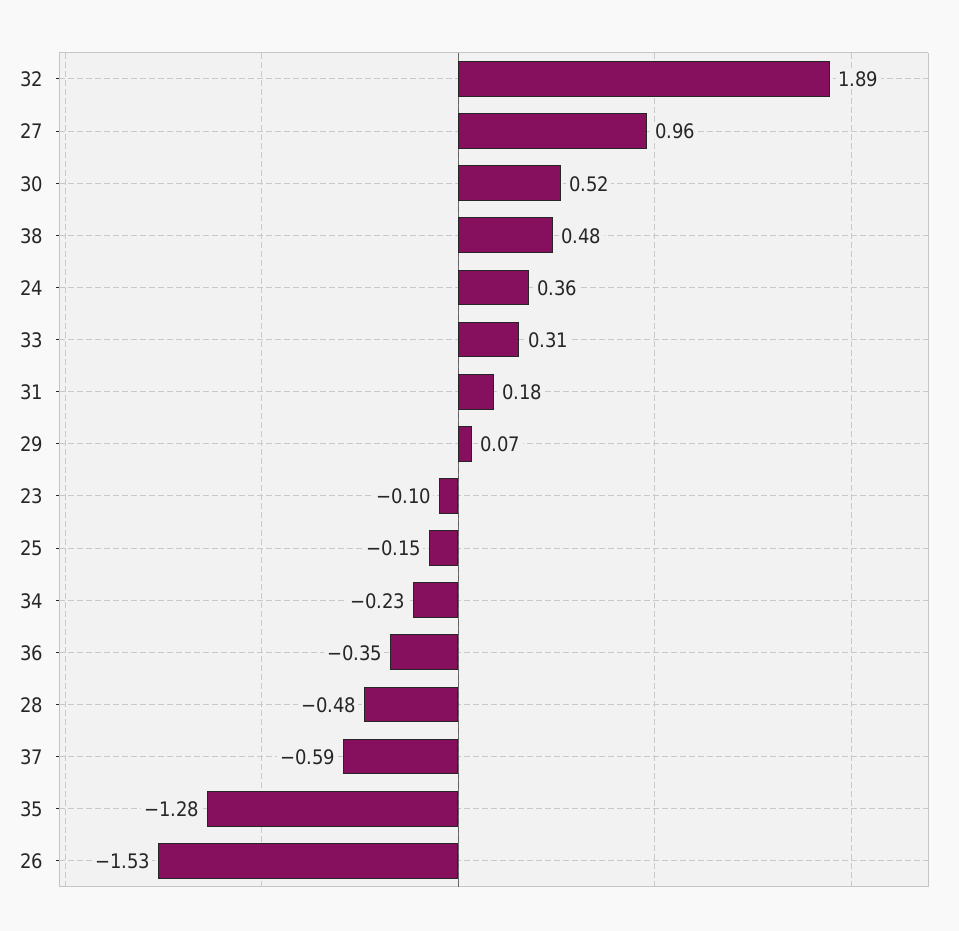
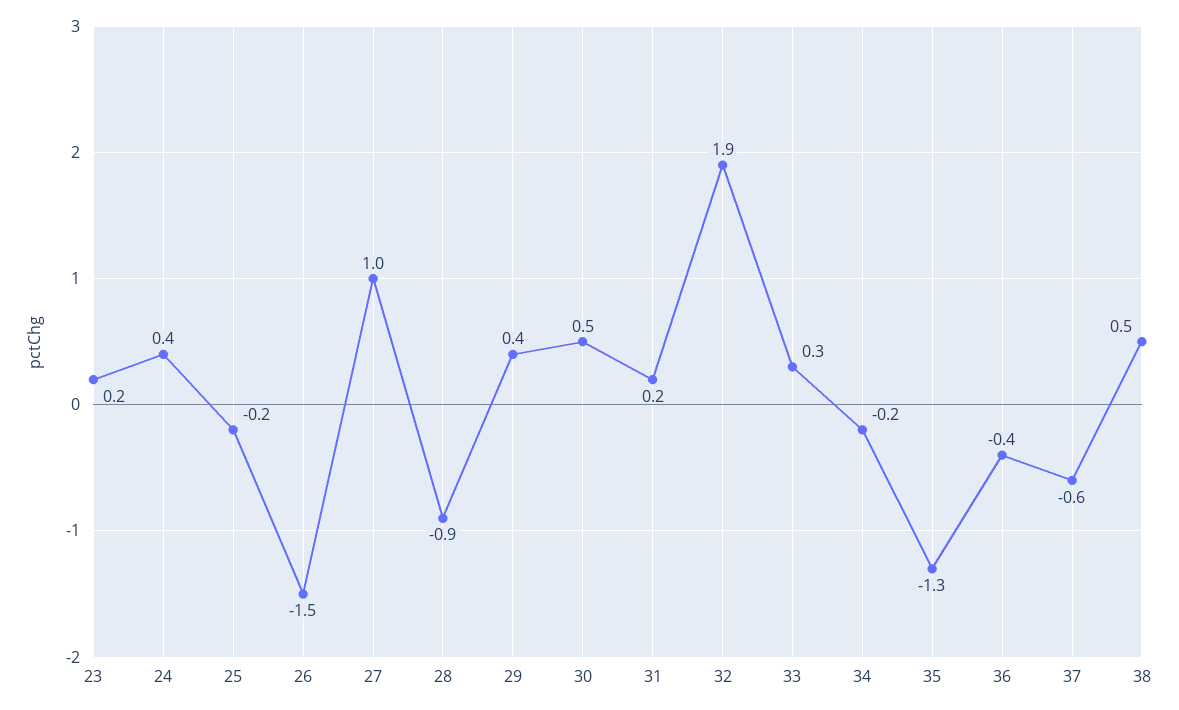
29: 0.07 -> 0.4
23: -0.1 -> 0.2
28: -0.48 -> -0.9

